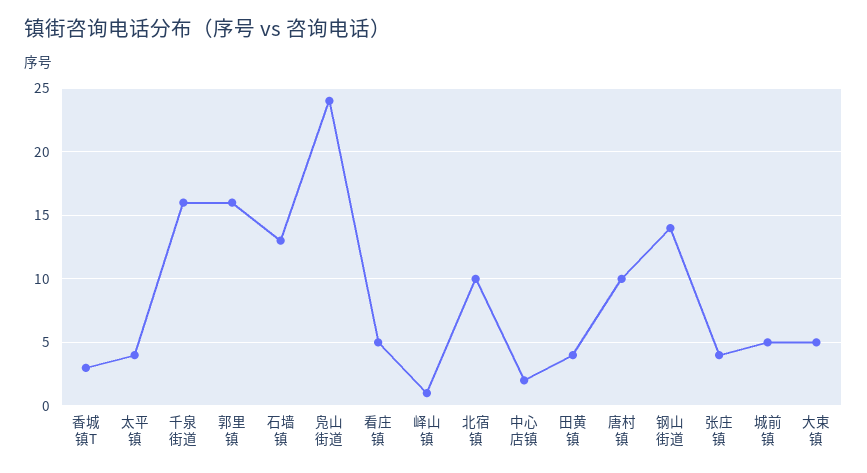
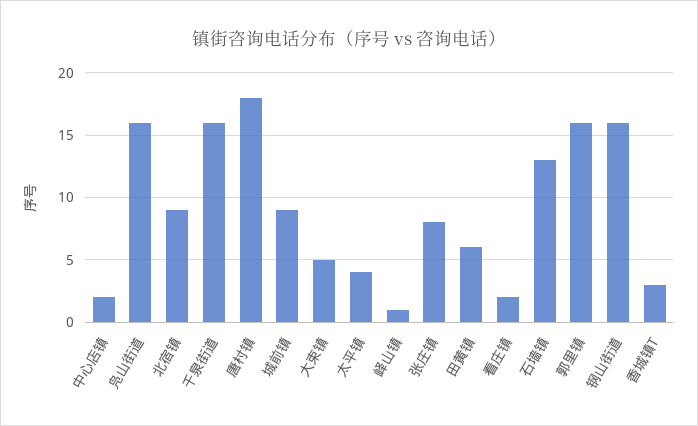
凫山街道: 24 -> 16
看庄镇: 5 -> 2
北宿镇: 10 -> 9
田黄镇: 4 -> 6
唐村镇: 10 -> 18
钢山街道: 14 -> 16
张庄镇: 4 -> 8
城前镇: 5 -> 9

